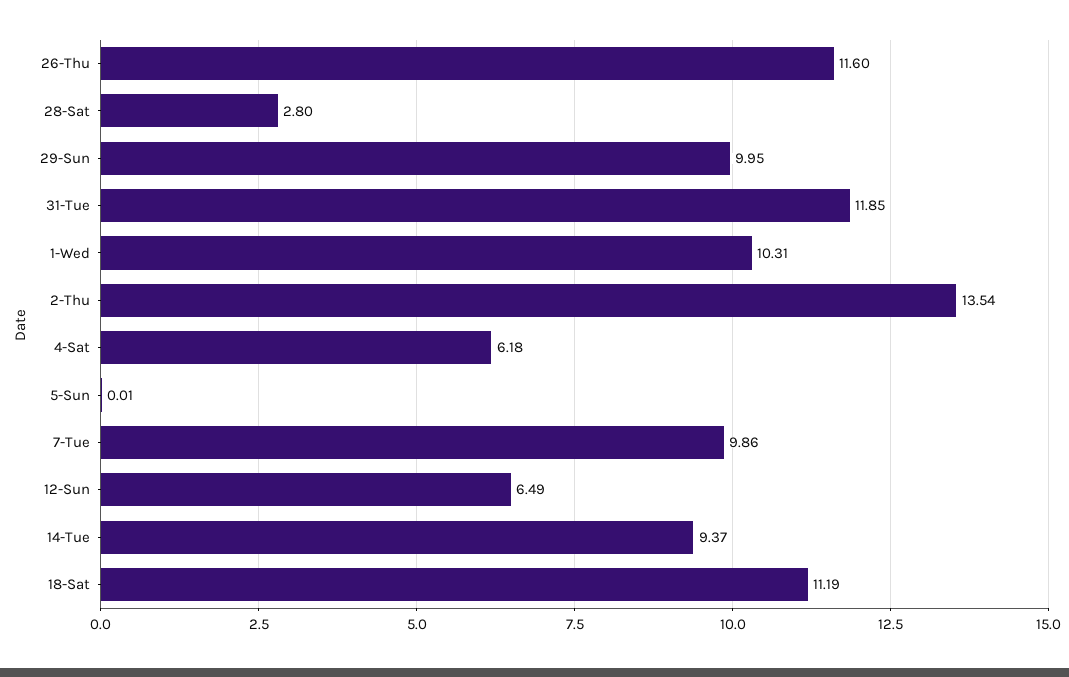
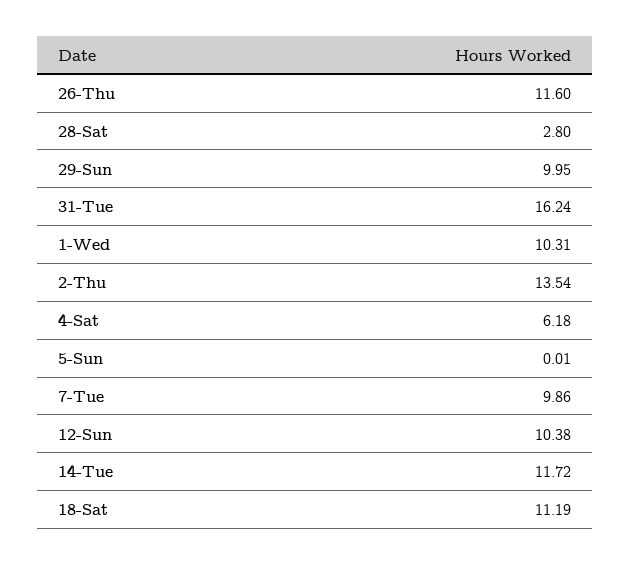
31-Tue: 11.85 -> 16.24
12-Sun: 6.49 -> 10.38
14-Tue: 9.37 -> 11.72

